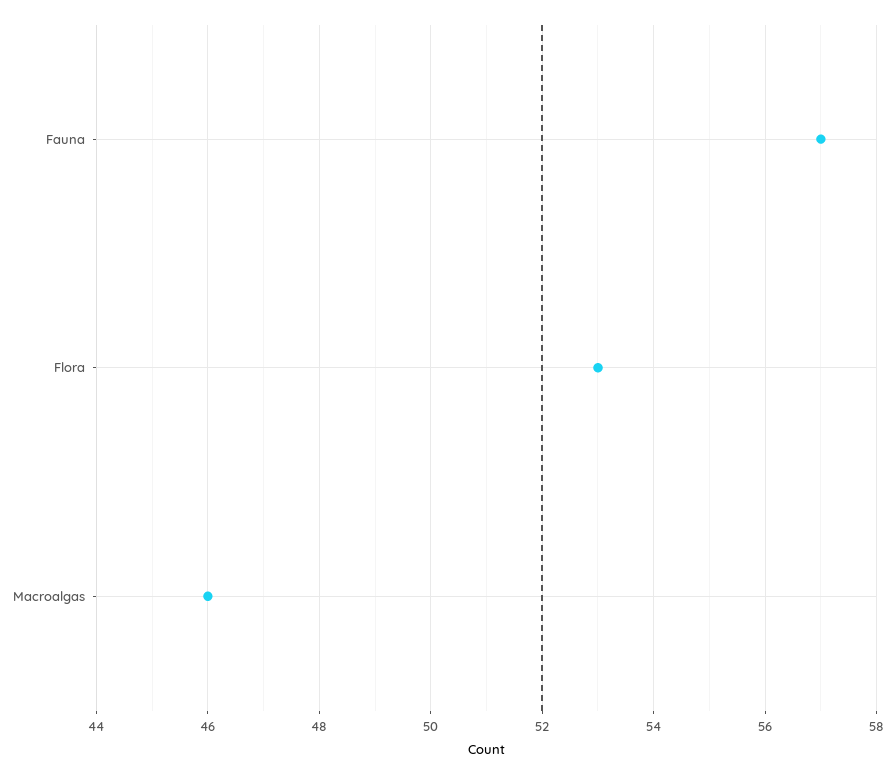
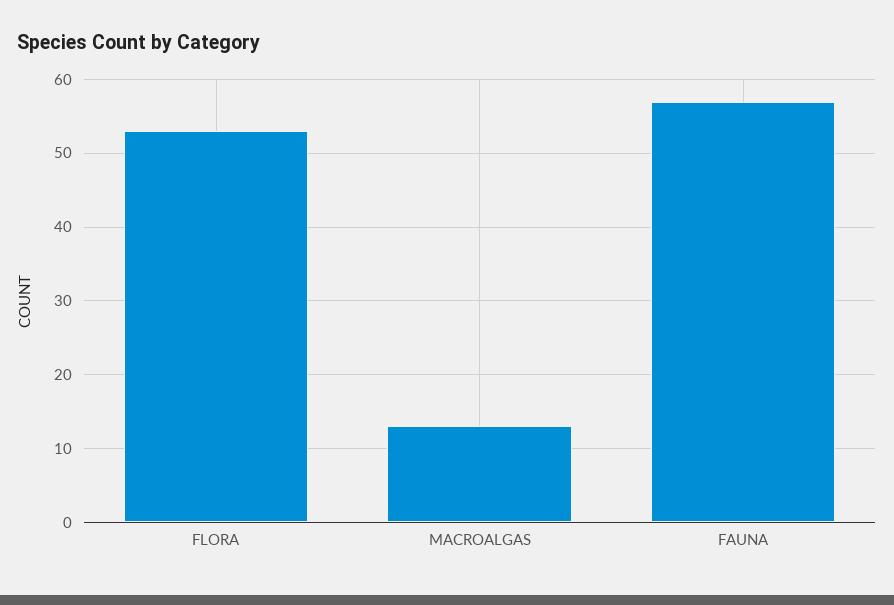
Macroalgas: 46 -> 13

